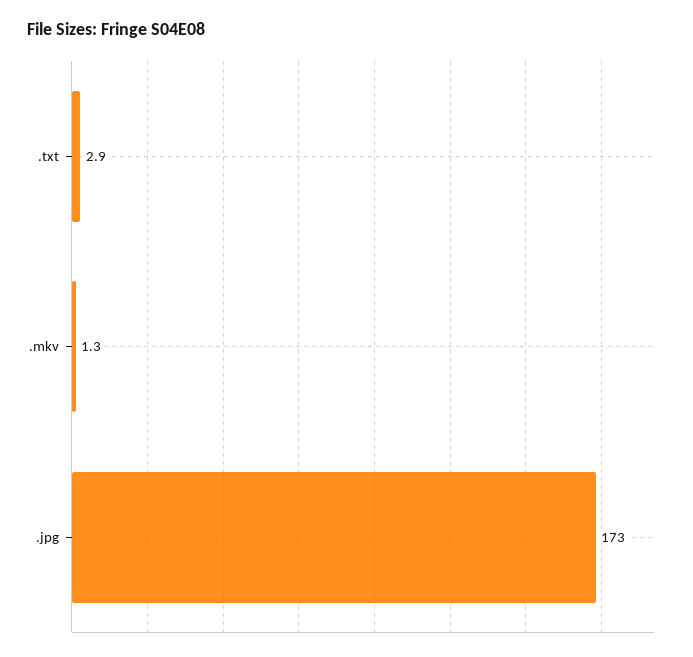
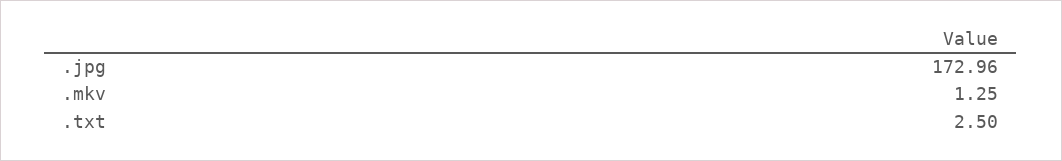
.txt: 2.9 -> 2.5

